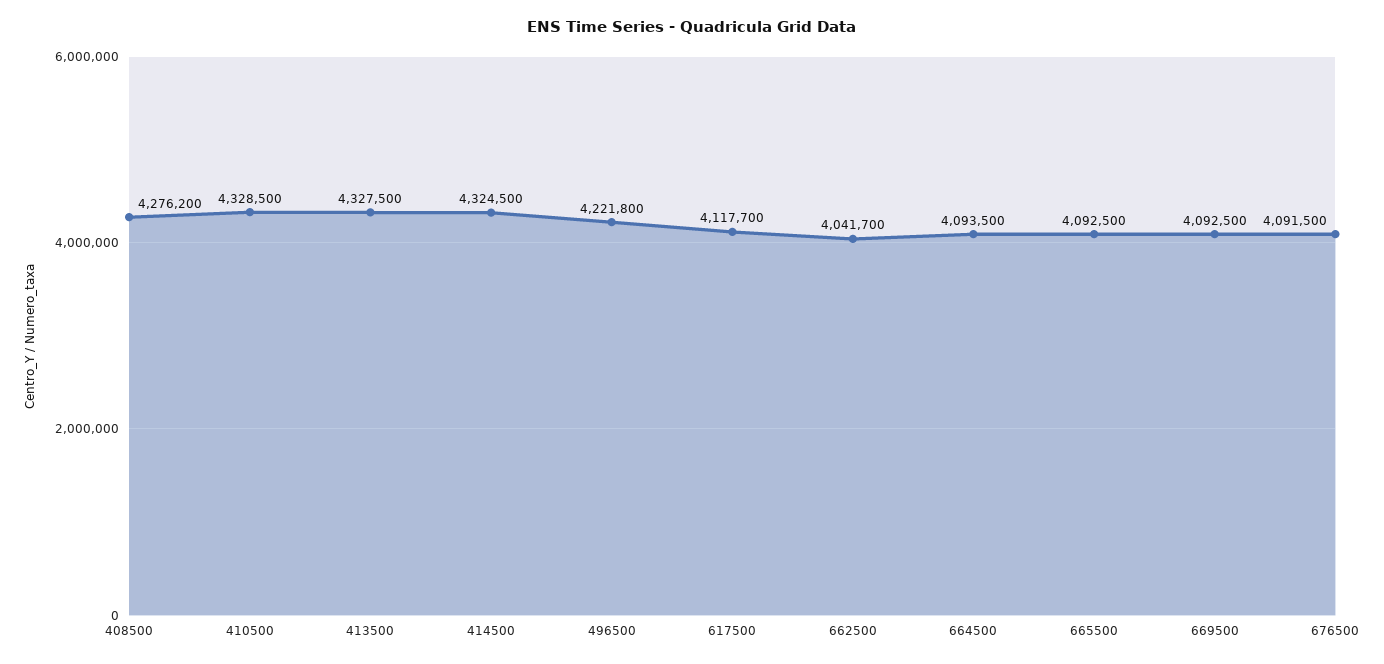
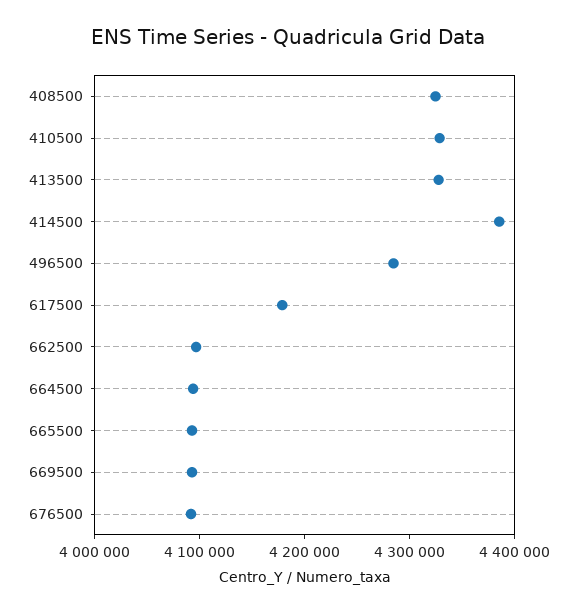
408500: 4276200 -> 4320000
414500: 4324500 -> 4380000
496500: 4221800 -> 4280000
617500: 4117700 -> 4180000
662500: 4041700 -> 4100000

